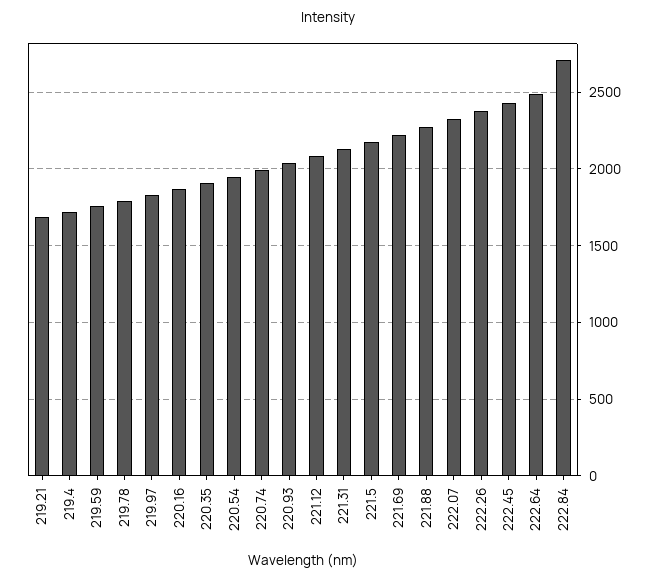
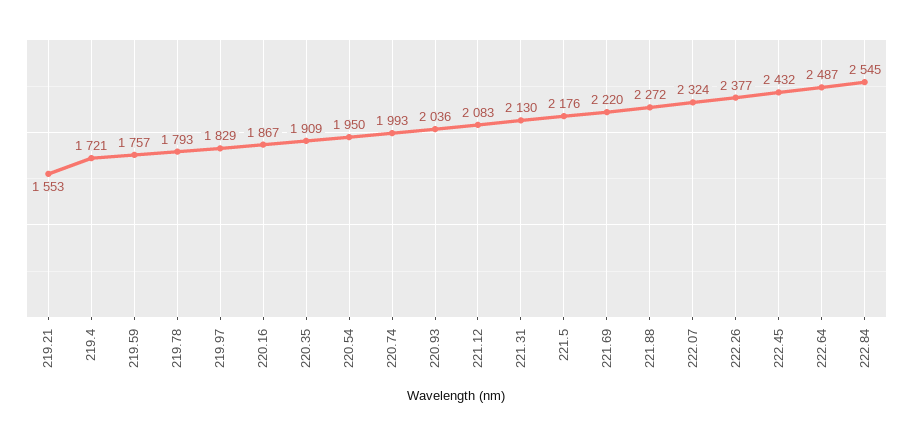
219.21: 1700 -> 1553
222.84: 2700 -> 2545

